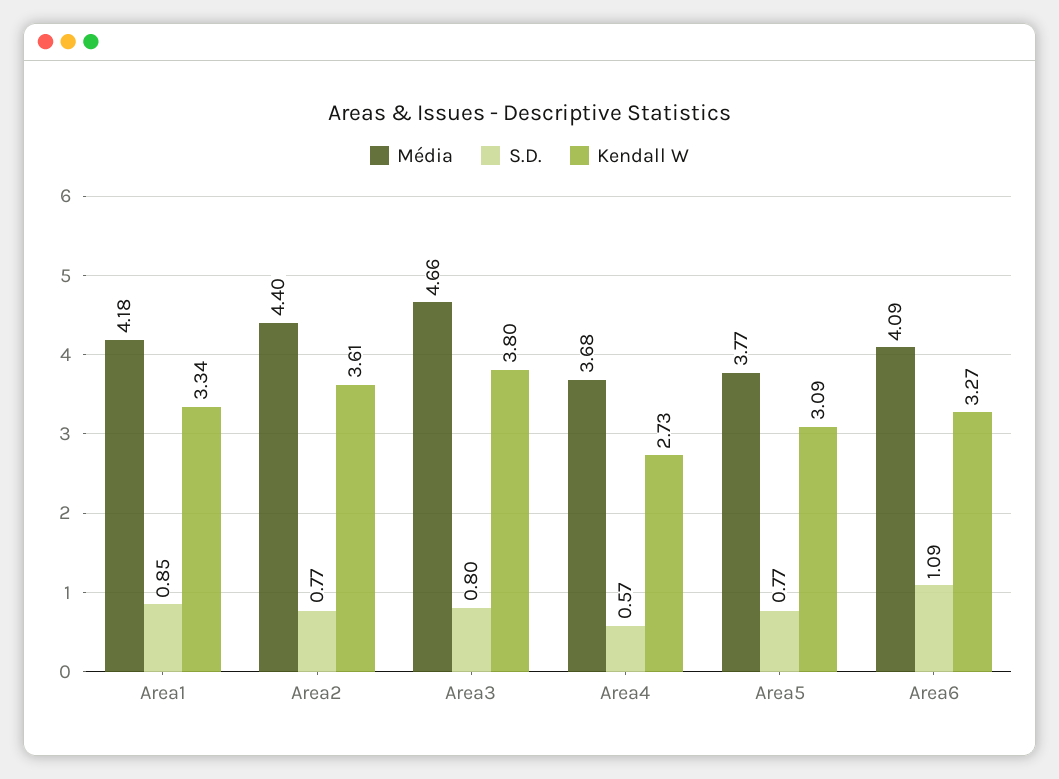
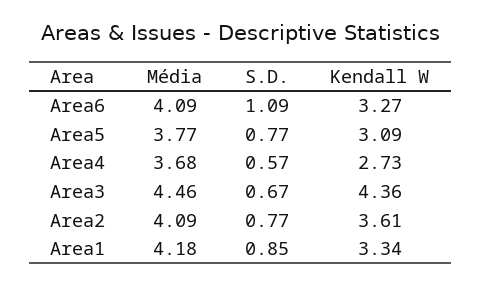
Média, Area2: 4.4 -> 4.09
Média, Area3: 4.66 -> 4.46
S.D., Area3: 0.8 -> 0.67
Kendall W, Area3: 3.8 -> 4.36

